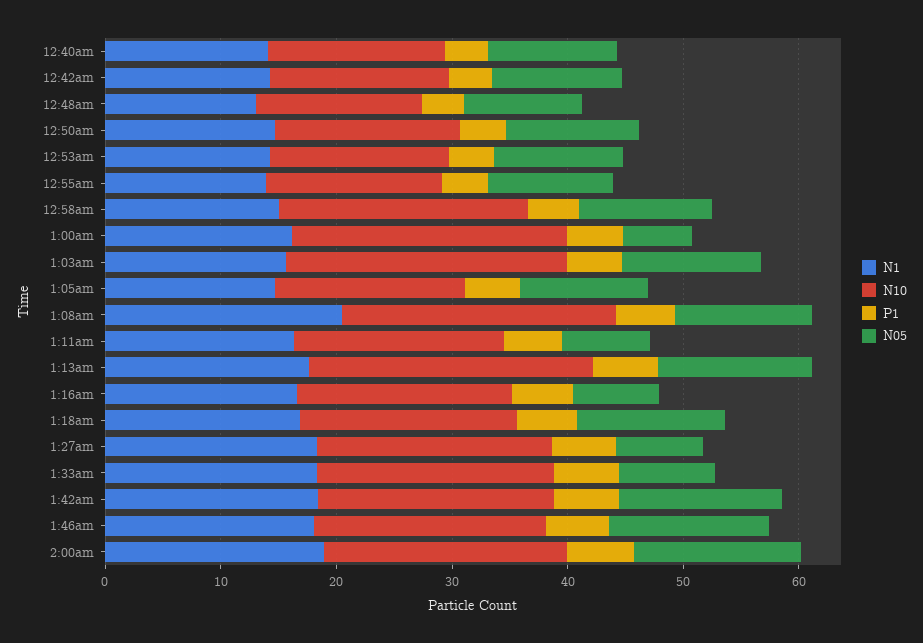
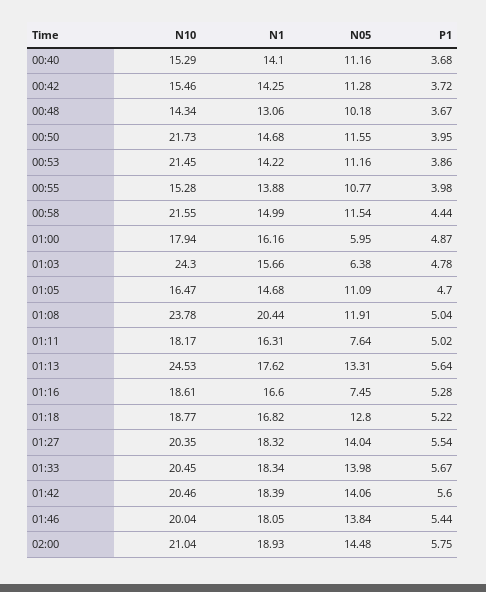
N10, 12:50am: 16 -> 21.73
N10, 12:53am: 16 -> 21.45
N10, 1:00am: 24 -> 17.94
N05, 1:03am: 12 -> 6.38
N05, 1:27am: 8 -> 14.04
N05, 1:33am: 8 -> 13.98

